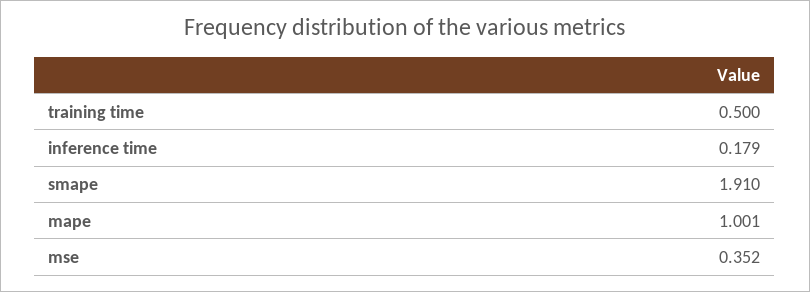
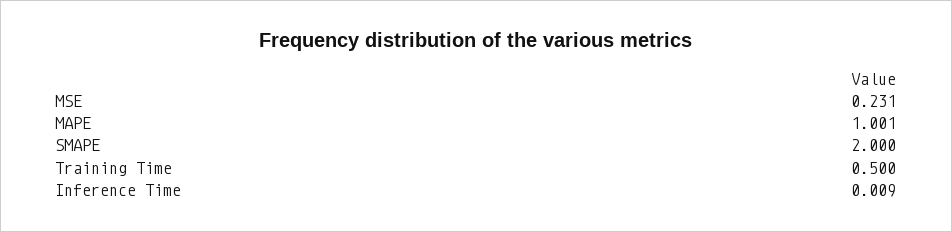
inference time: 0.179 -> 0.009
smape: 1.91 -> 2
mse: 0.352 -> 0.231

